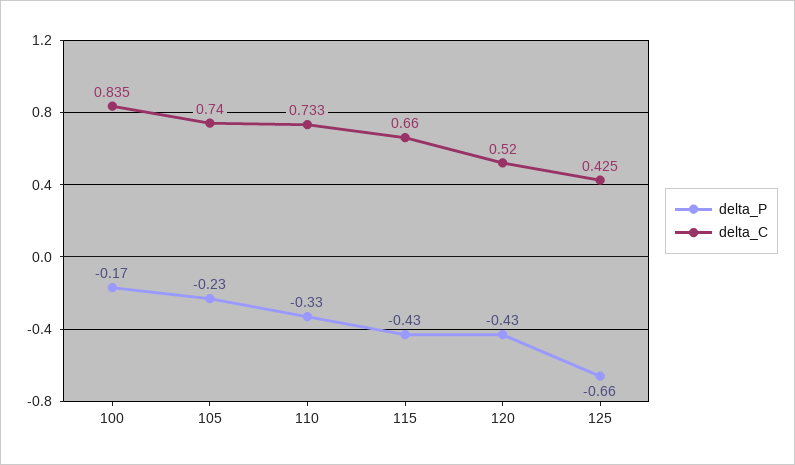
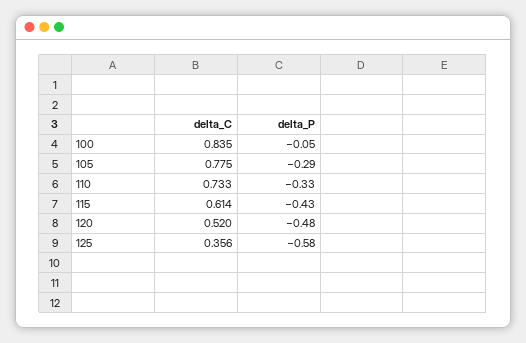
delta_P, 100: -0.17 -> -0.05
delta_P, 105: -0.23 -> -0.29
delta_C, 105: 0.74 -> 0.775
delta_C, 115: 0.66 -> 0.614
delta_P, 120: -0.43 -> -0.48
delta_P, 125: -0.66 -> -0.58
delta_C, 125: 0.425 -> 0.356

